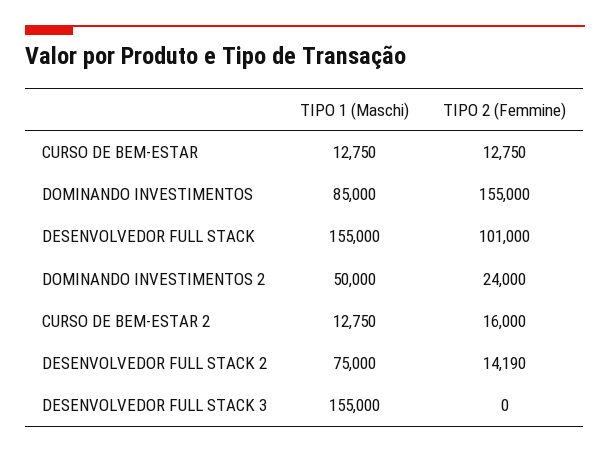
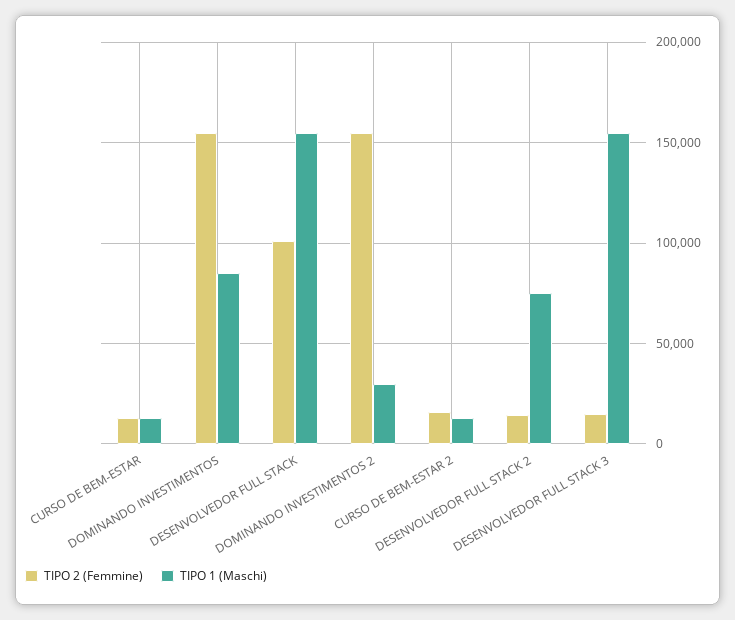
TIPO 1 (Maschi), DOMINANDO INVESTIMENTOS 2: 50000 -> 30000
TIPO 2 (Femmine), DOMINANDO INVESTIMENTOS 2: 24000 -> 155000
TIPO 2 (Femmine), DESENVOLVEDOR FULL STACK 3: 0 -> 15000

